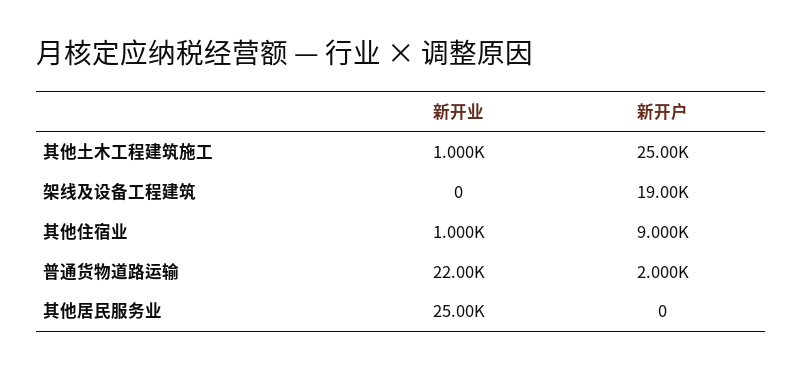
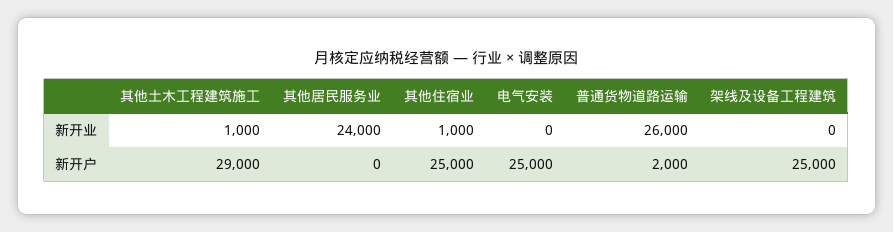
新开户, 其他土木工程建筑施工: 25000 -> 29000
新开户, 架线及设备工程建筑: 19000 -> 25000
新开户, 其他住宿业: 9000 -> 25000
新开业, 普通货物道路运输: 22000 -> 26000
新开业, 其他居民服务业: 25000 -> 24000
新开业, 电气安装: none -> 0
新开户, 电气安装: none -> 25000

